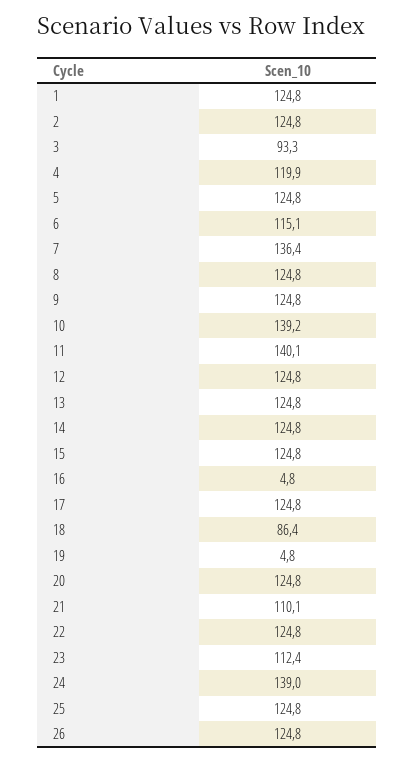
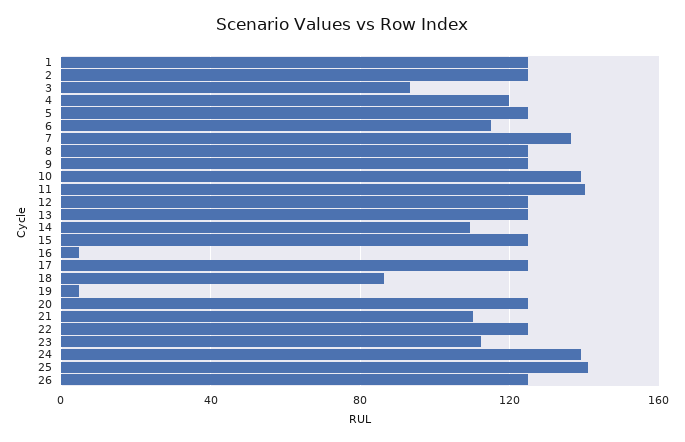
14: 124.8 -> 110
25: 124.8 -> 140

